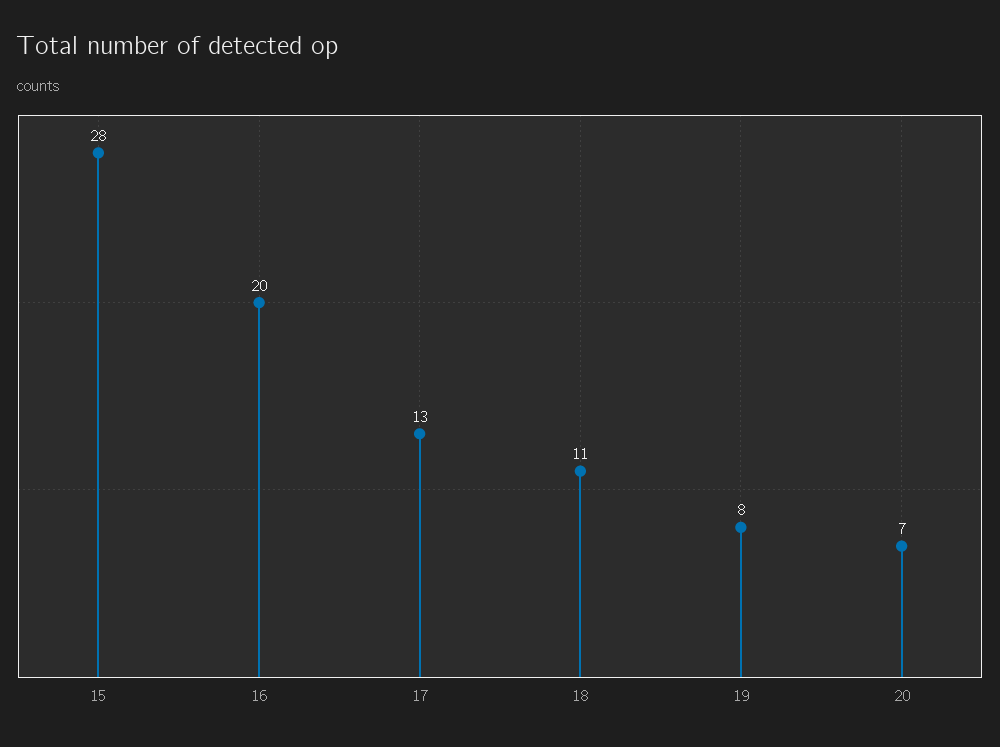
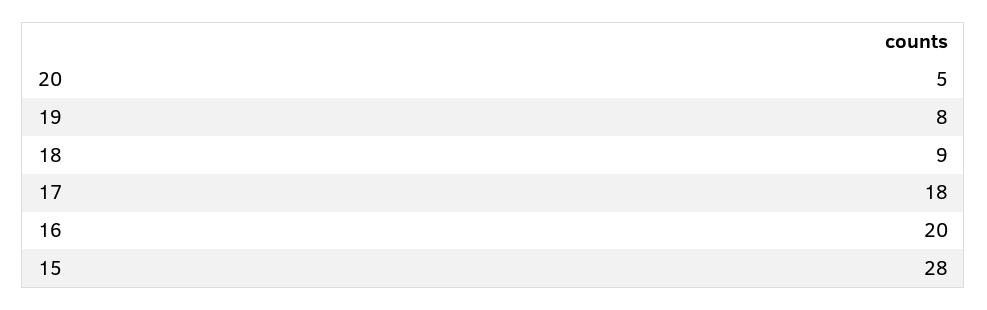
17: 13 -> 18
18: 11 -> 9
20: 7 -> 5

